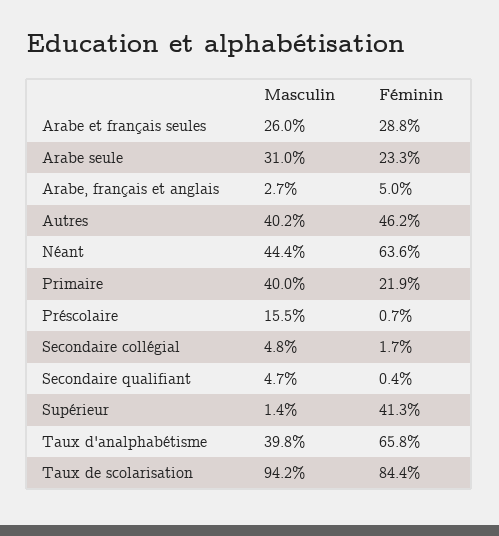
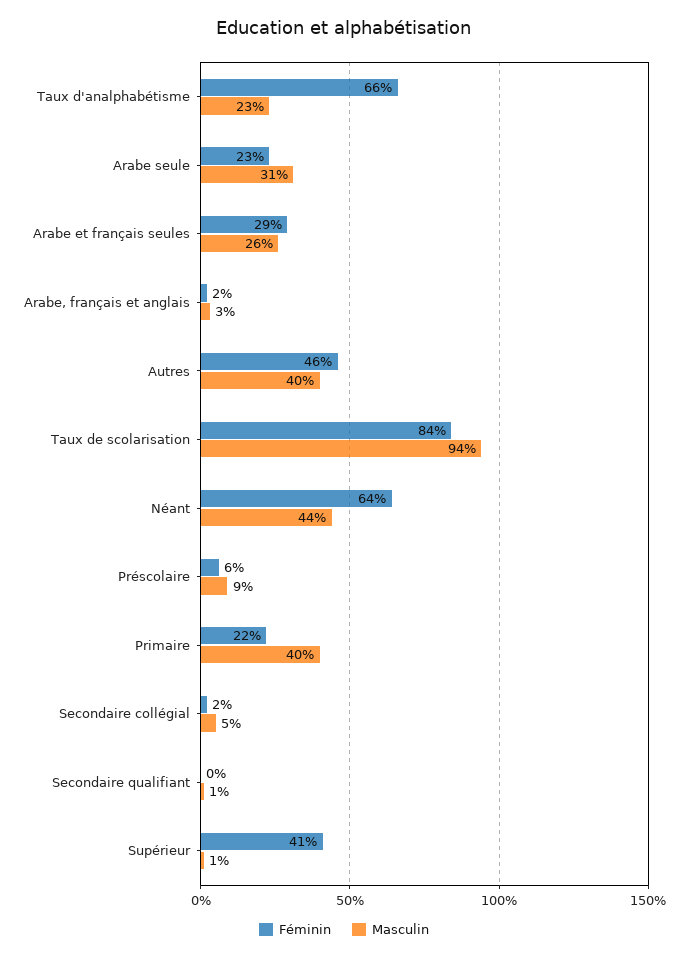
Féminin, Arabe, français et anglais: 5 -> 2
Masculin, Préscolaire: 15.5 -> 9
Féminin, Préscolaire: 0.7 -> 6
Masculin, Secondaire qualifiant: 4.7 -> 1
Masculin, Taux d'analphabétisme: 39.8 -> 23

